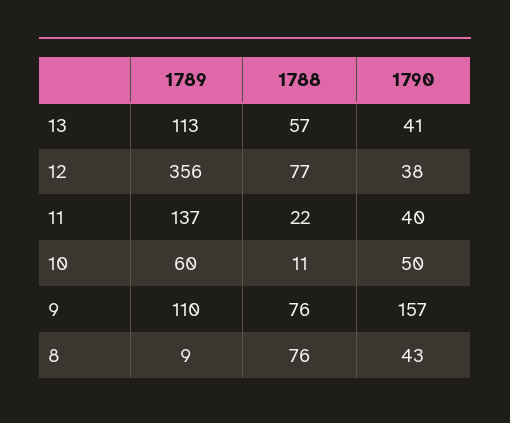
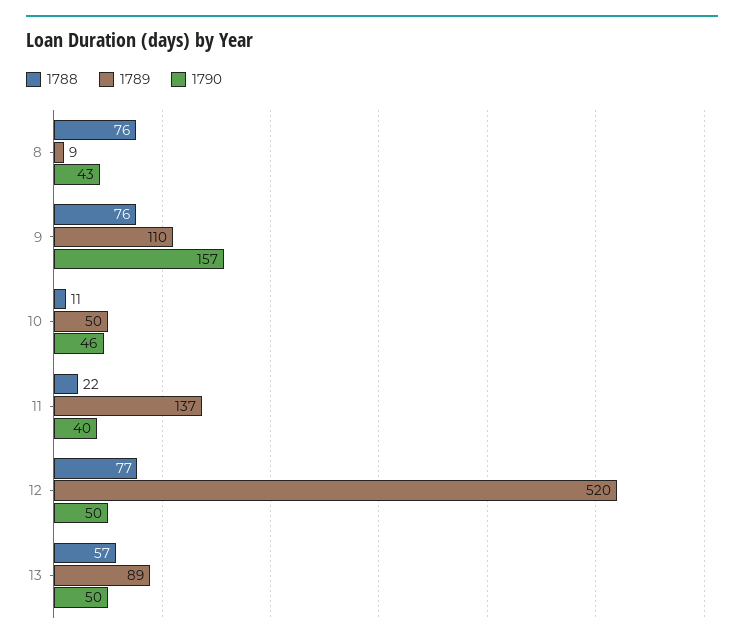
1789, 13: 113 -> 89
1790, 13: 41 -> 50
1789, 12: 356 -> 520
1790, 12: 38 -> 50
1789, 10: 60 -> 50
1790, 10: 50 -> 46

